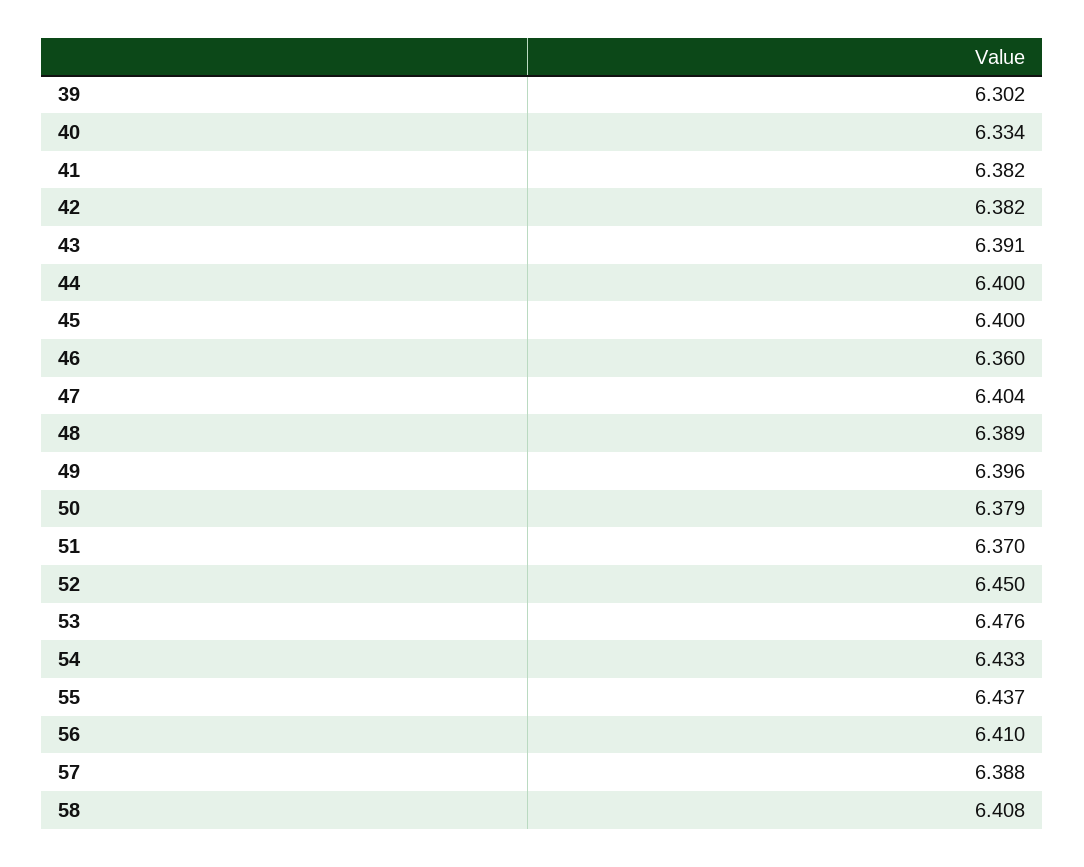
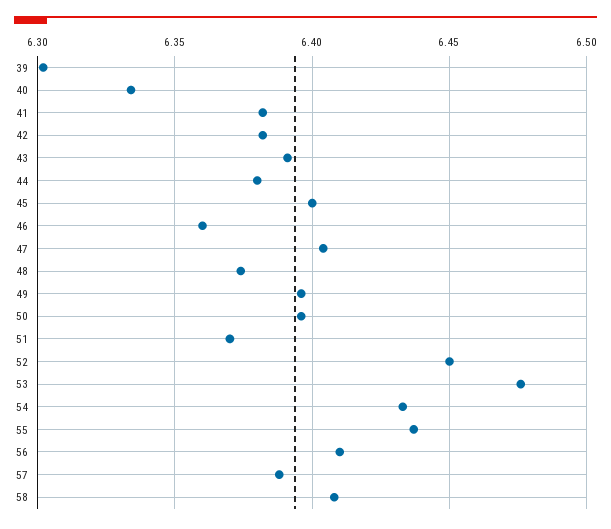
44: 6.4 -> 6.38
48: 6.389 -> 6.375
50: 6.379 -> 6.395

